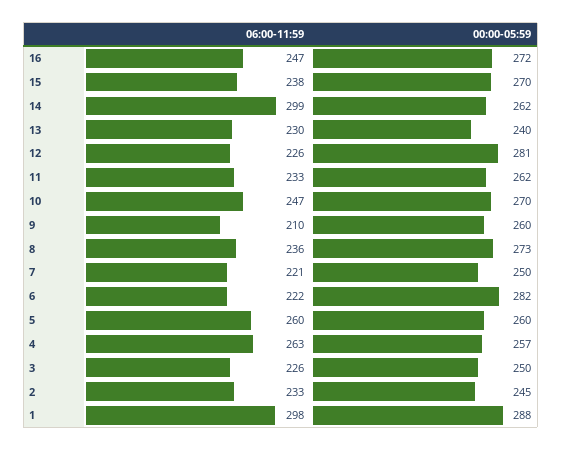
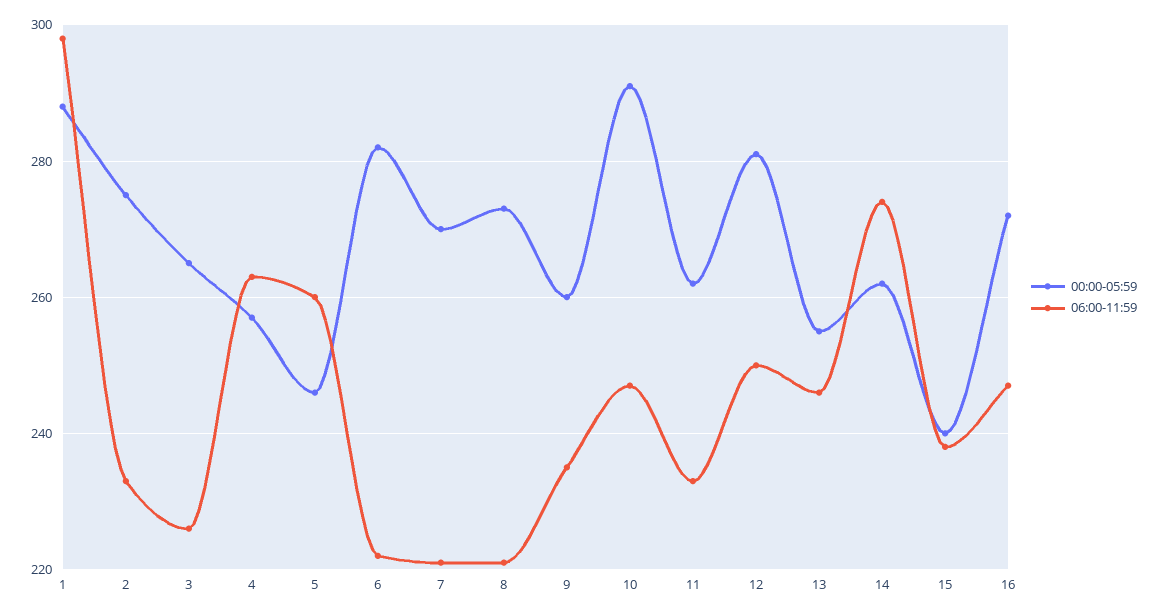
00:00-05:59, 15: 270 -> 240
06:00-11:59, 14: 299 -> 275
06:00-11:59, 13: 230 -> 245
00:00-05:59, 13: 240 -> 255
06:00-11:59, 12: 226 -> 250
00:00-05:59, 10: 270 -> 290
06:00-11:59, 9: 210 -> 235
06:00-11:59, 8: 236 -> 220
00:00-05:59, 7: 250 -> 270
00:00-05:59, 5: 260 -> 245
00:00-05:59, 3: 250 -> 265
00:00-05:59, 2: 245 -> 275

